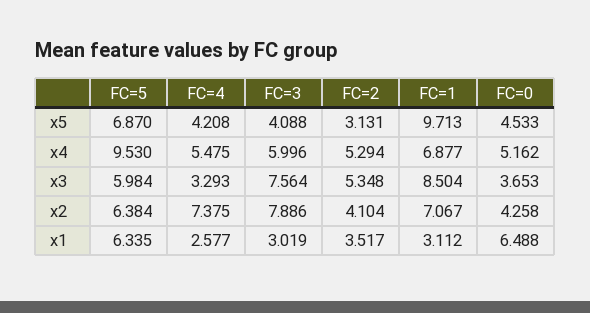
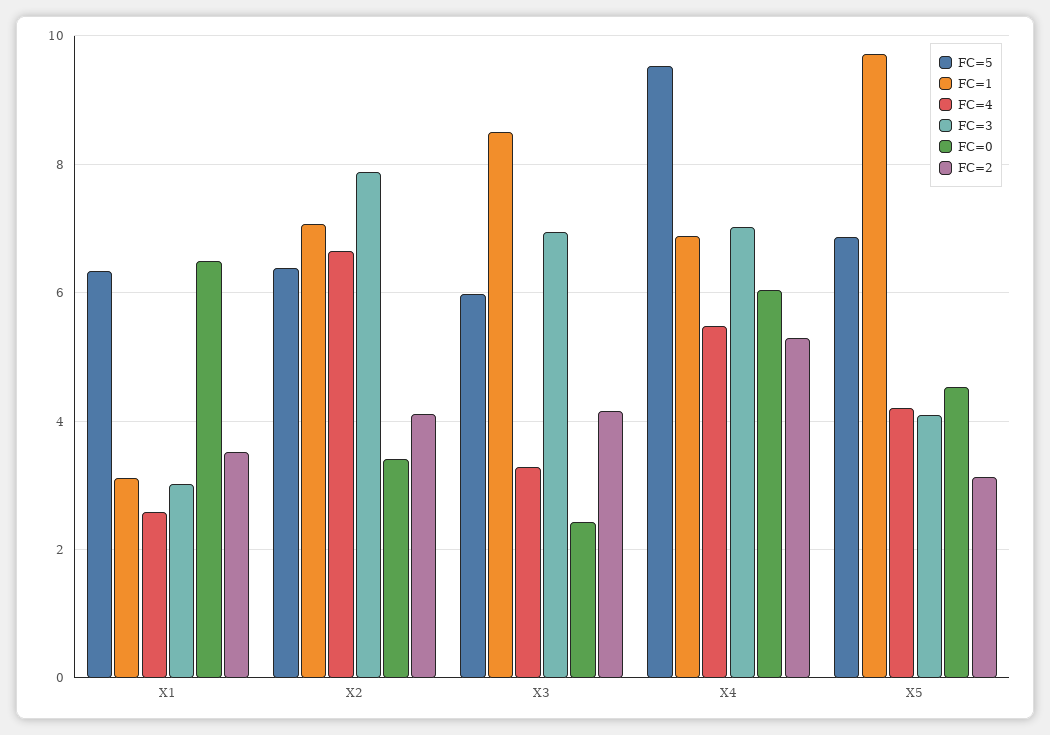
FC=3, x4: 5.996 -> 7
FC=0, x4: 5.162 -> 6
FC=3, x3: 7.564 -> 7
FC=2, x3: 5.348 -> 4.2
FC=0, x3: 3.653 -> 2.4
FC=4, x2: 7.375 -> 6.6
FC=0, x2: 4.258 -> 3.4

